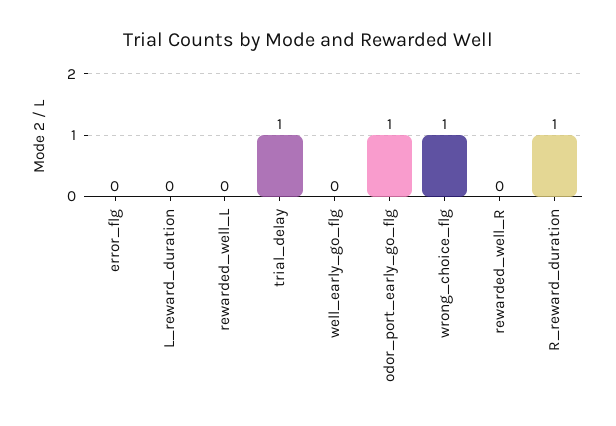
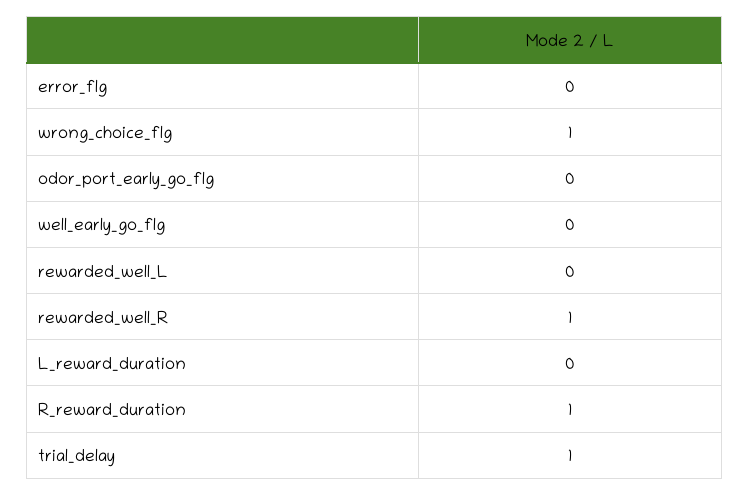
odor_port_early_go_flg: 1 -> 0
rewarded_well_R: 0 -> 1

